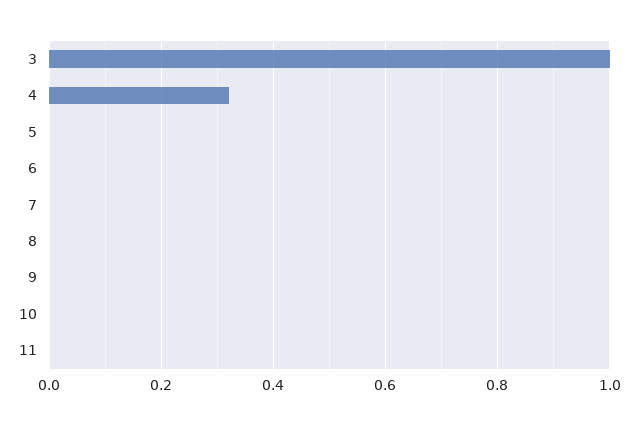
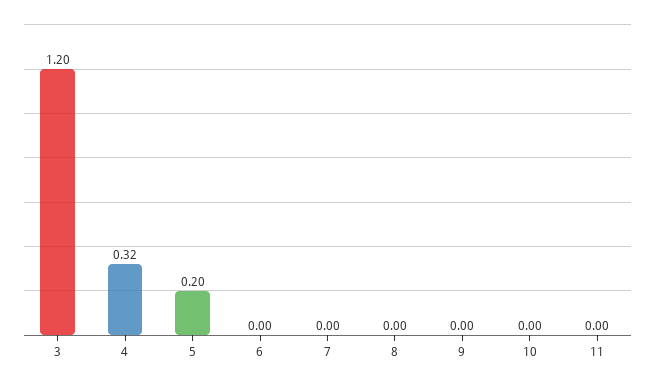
3: 1 -> 1.2
5: 0 -> 0.2

